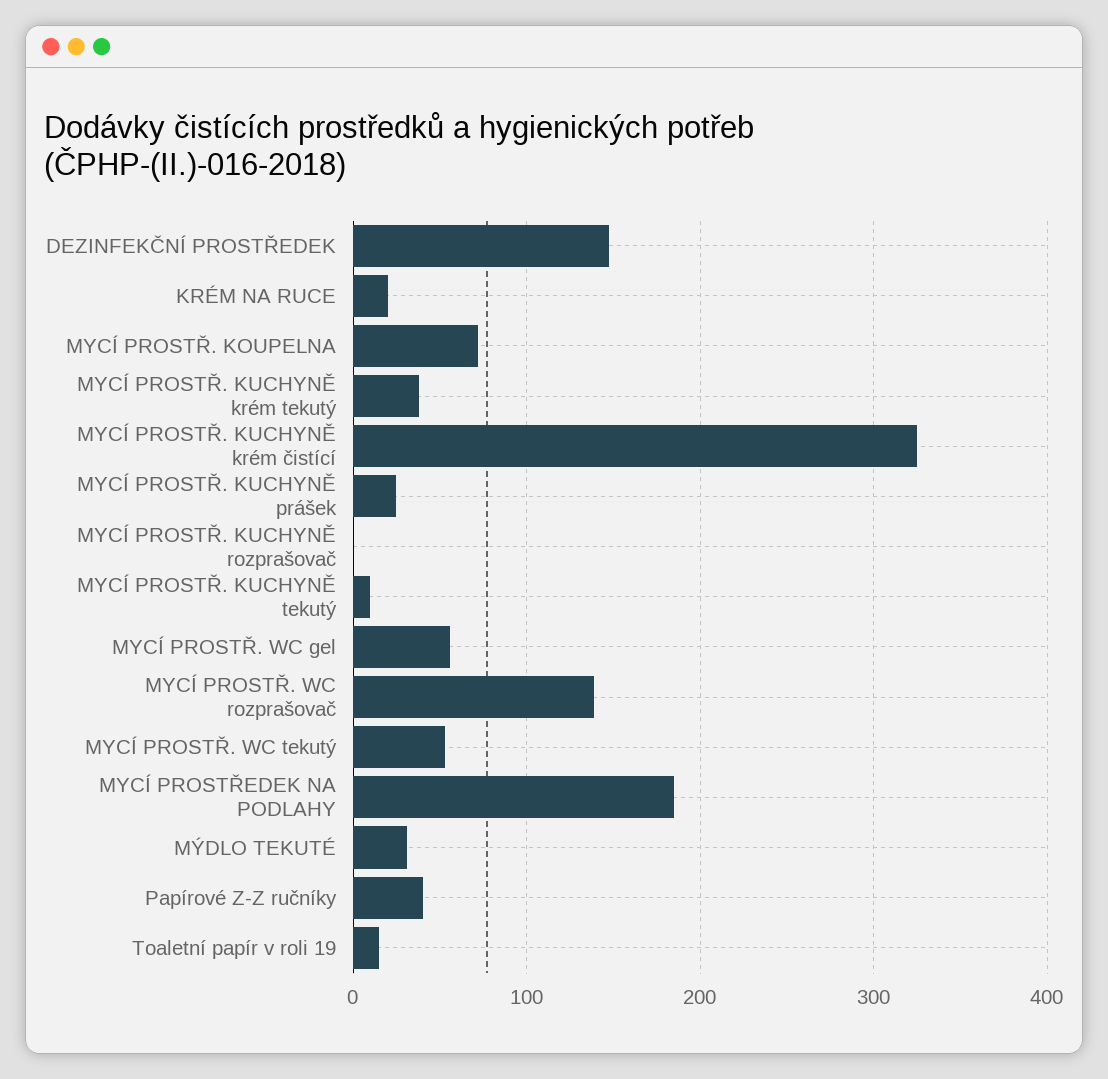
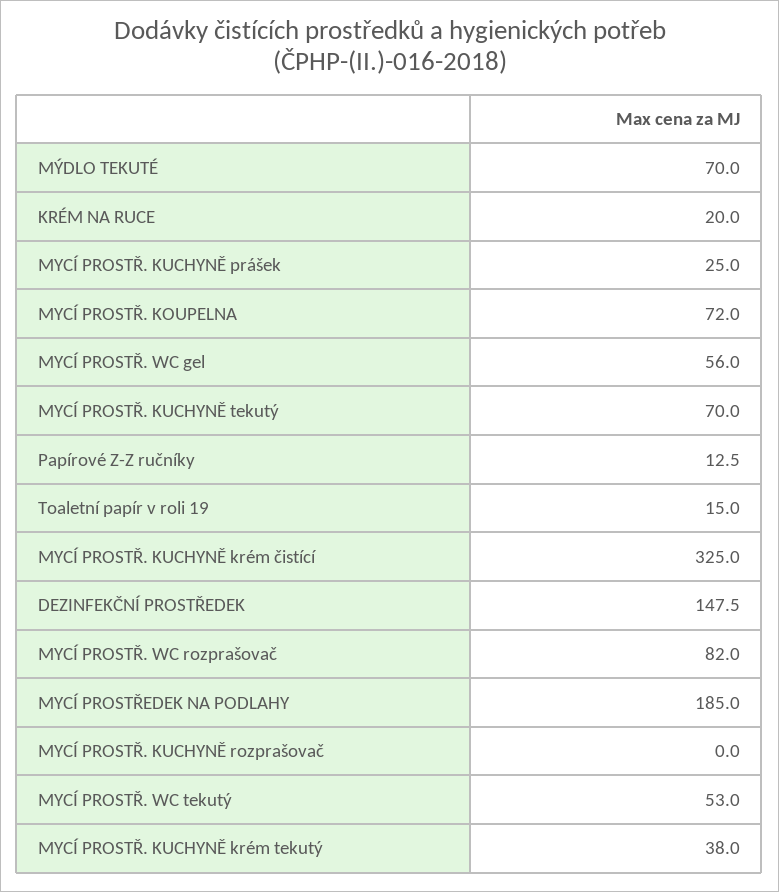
MYCÍ PROSTŘ. KUCHYNĚ tekutý: 10 -> 70
MYCÍ PROSTŘ. WC rozprašovač: 140 -> 82
MÝDLO TEKUTÉ: 30 -> 70
Papírové Z-Z ručníky: 40 -> 12.5

